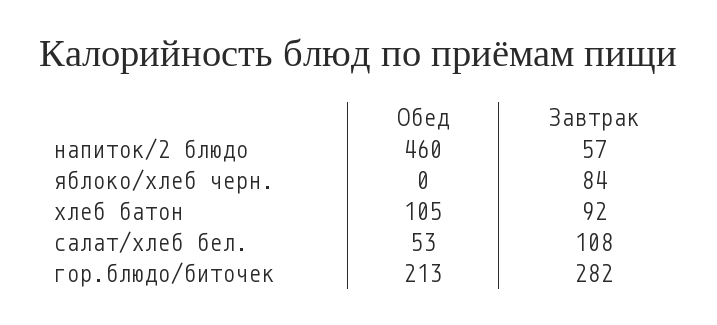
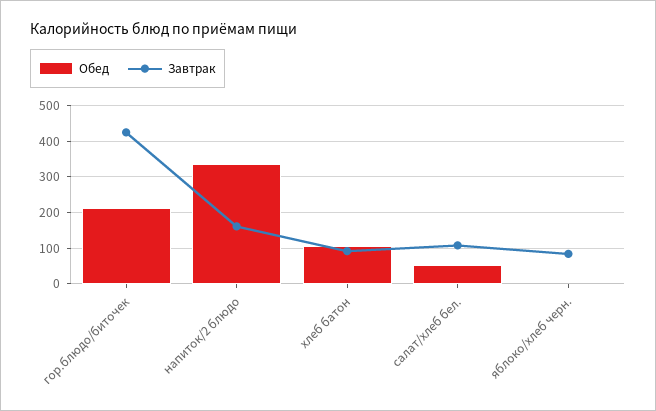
Обед, напиток/2 блюдо: 460 -> 340
Завтрак, напиток/2 блюдо: 57 -> 160
Завтрак, гор.блюдо/биточек: 282 -> 420

